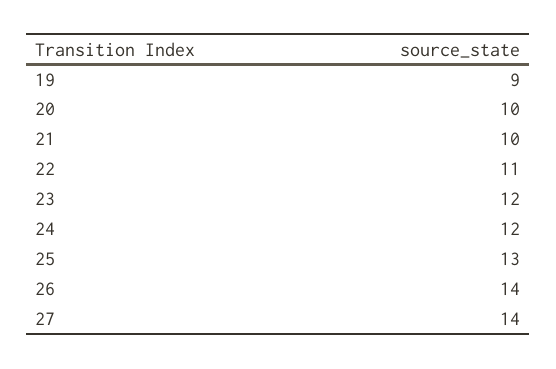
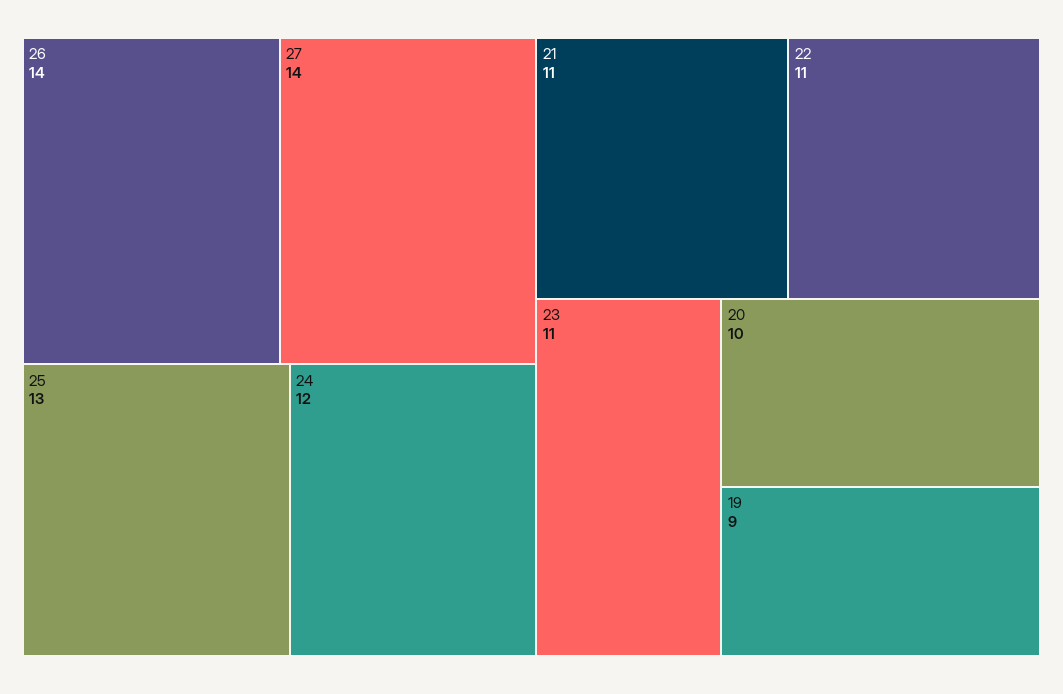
21: 10 -> 11
23: 12 -> 11

